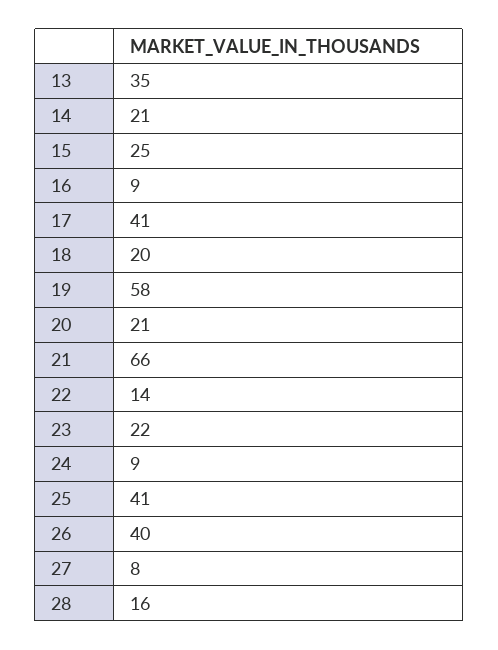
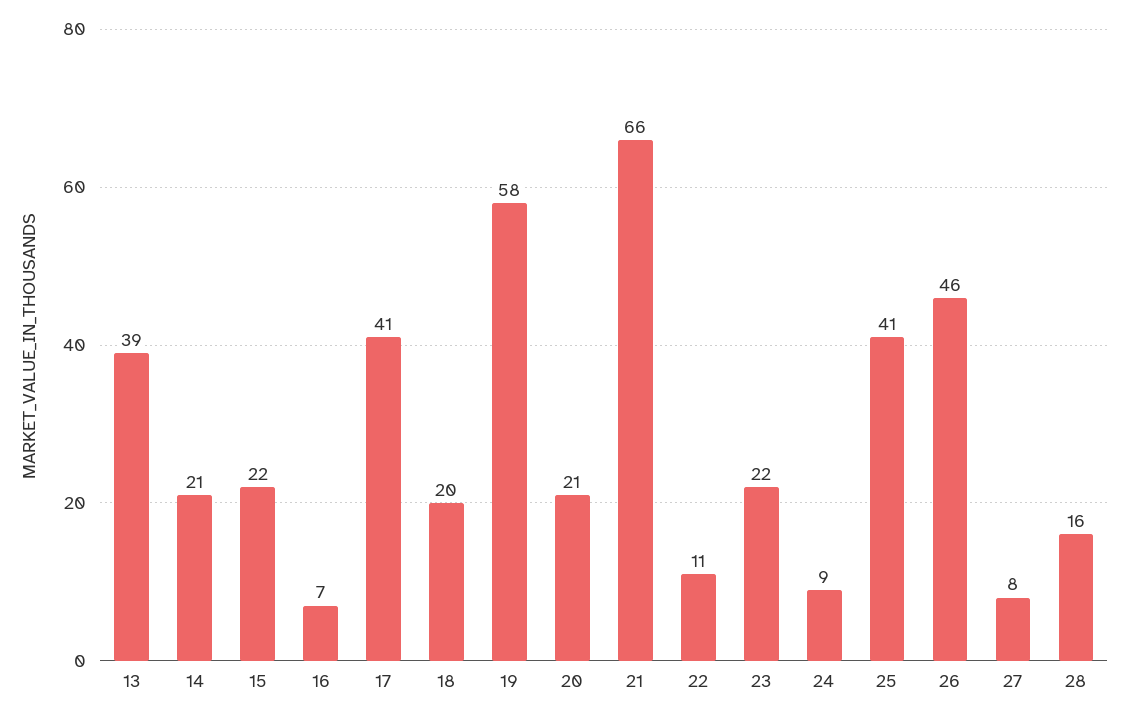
13: 35 -> 39
15: 25 -> 22
16: 9 -> 7
22: 14 -> 11
26: 40 -> 46

